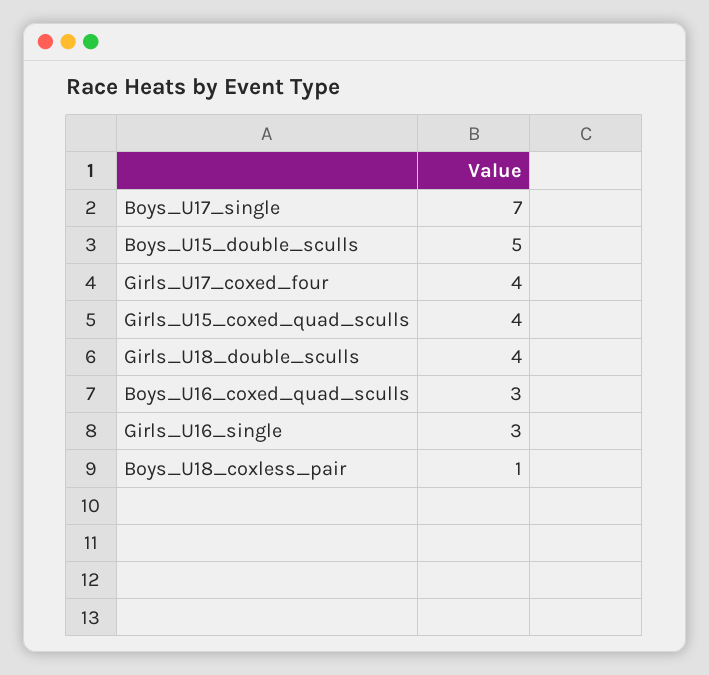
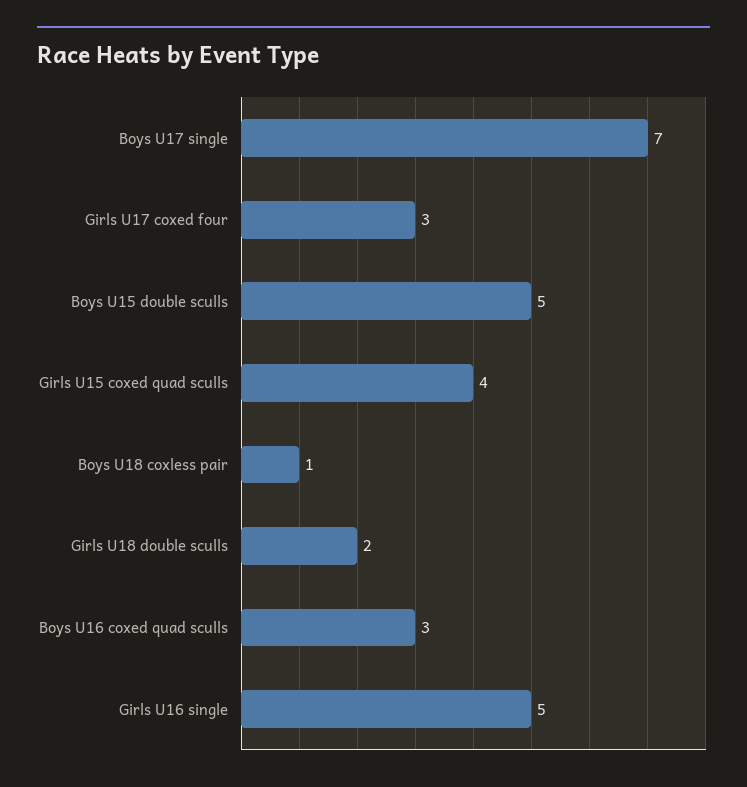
Girls_U17_coxed_four: 4 -> 3
Girls_U18_double_sculls: 4 -> 2
Girls_U16_single: 3 -> 5

